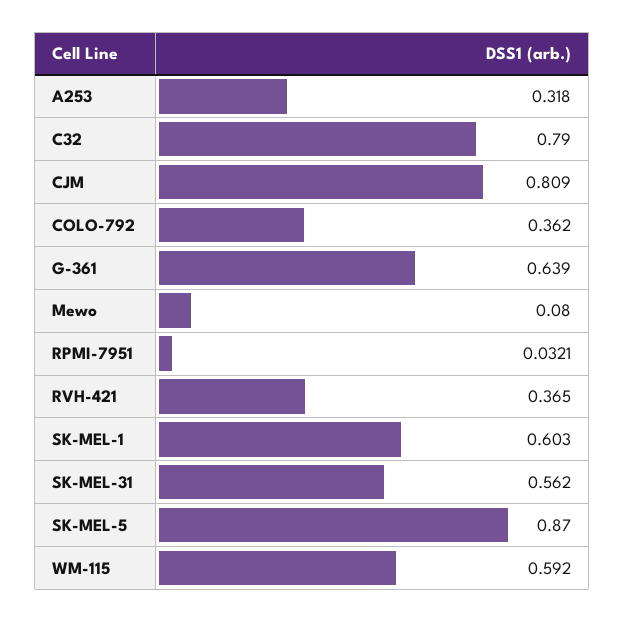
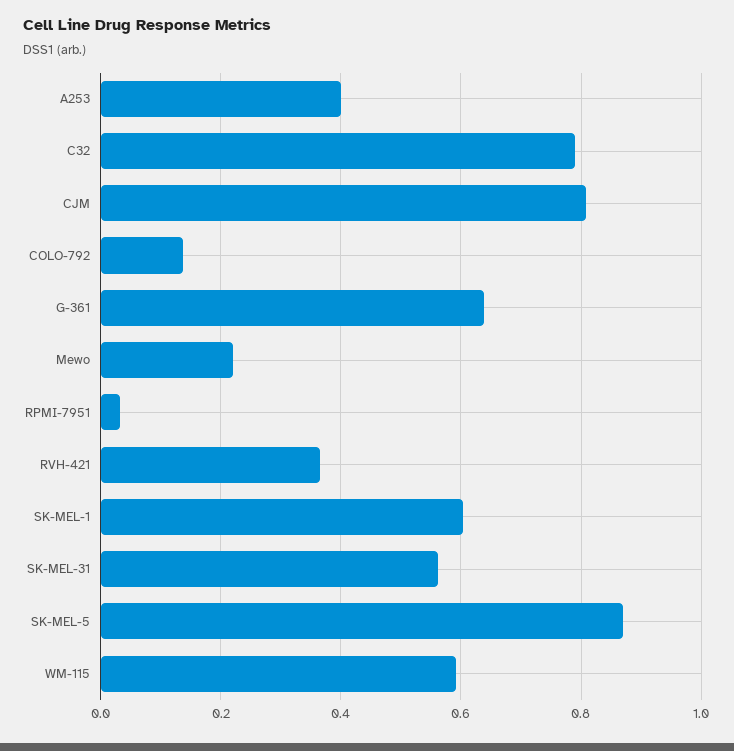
A253: 0.318 -> 0.4
COLO-792: 0.362 -> 0.14
Mewo: 0.08 -> 0.22

